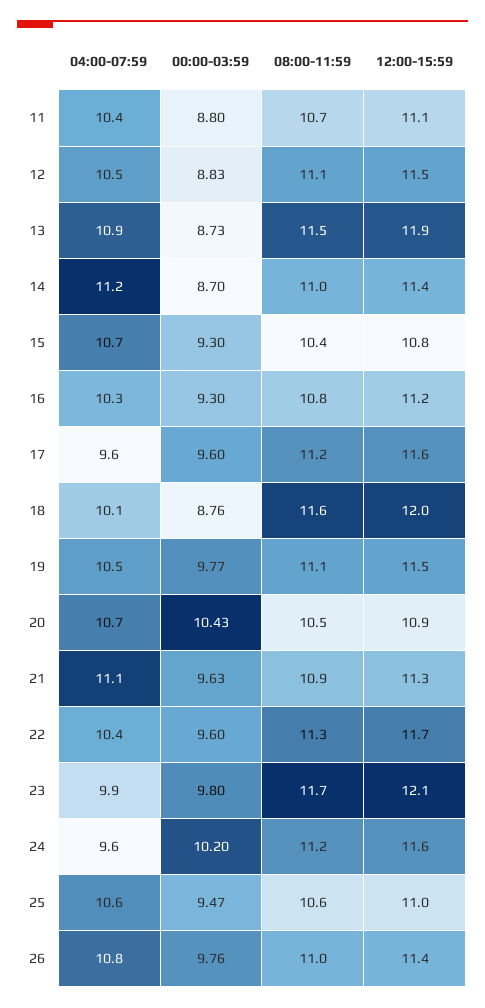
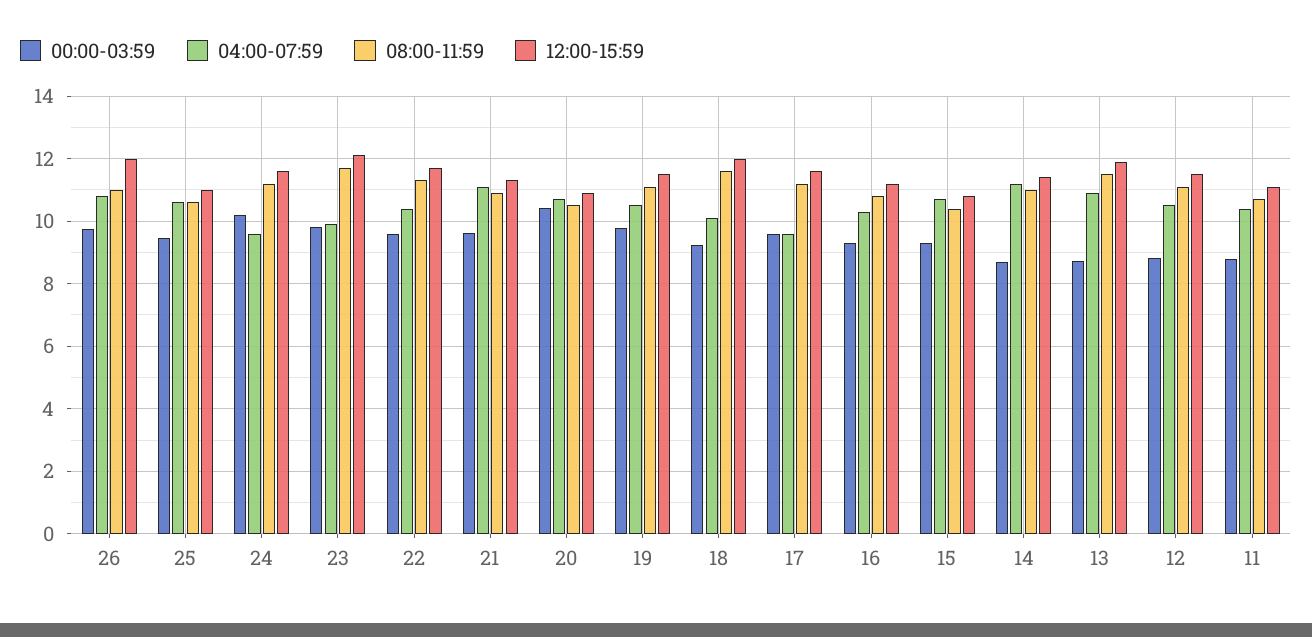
00:00-03:59, 18: 8.76 -> 9.2
12:00-15:59, 26: 11.4 -> 12

